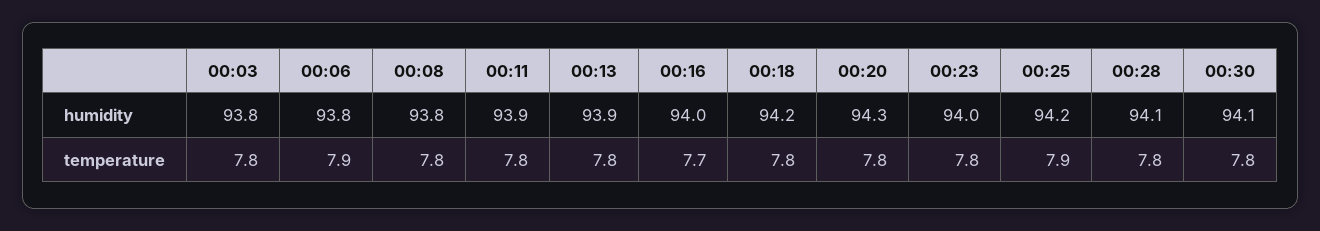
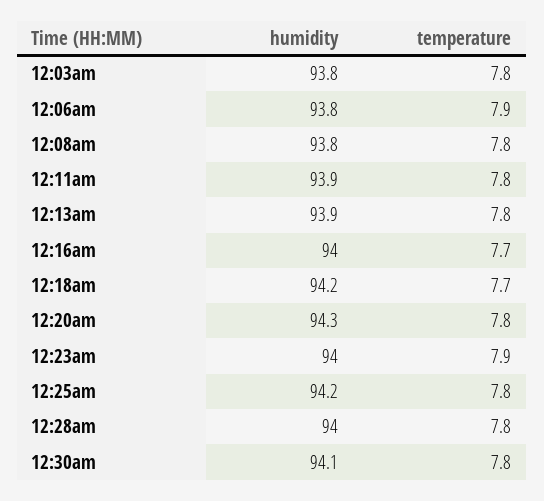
00:28, humidity: 94.1 -> 94
00:18, temperature: 7.8 -> 7.7
00:23, temperature: 7.8 -> 7.9
00:25, temperature: 7.9 -> 7.8

